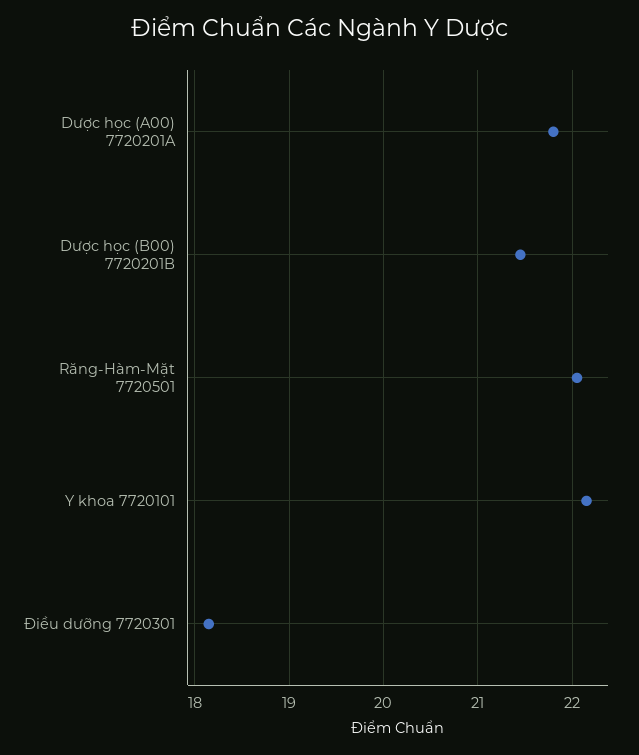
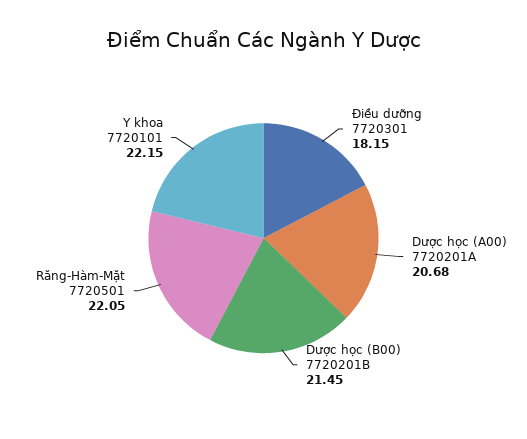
Dược học (A00) 7720201A: 21.8 -> 20.68

